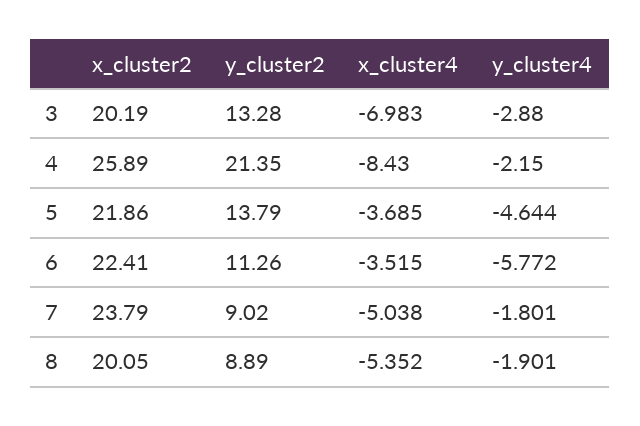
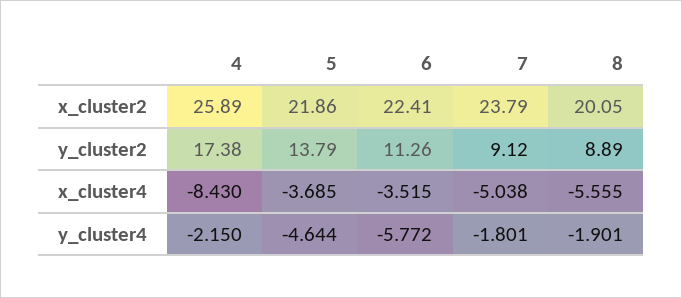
x_cluster2, 3: 20.19 -> none
y_cluster2, 3: 13.28 -> none
x_cluster4, 3: -6.983 -> none
y_cluster4, 3: -2.88 -> none
y_cluster2, 4: 21.35 -> 17.38
y_cluster2, 7: 9.02 -> 9.12
x_cluster4, 8: -5.352 -> -5.555

